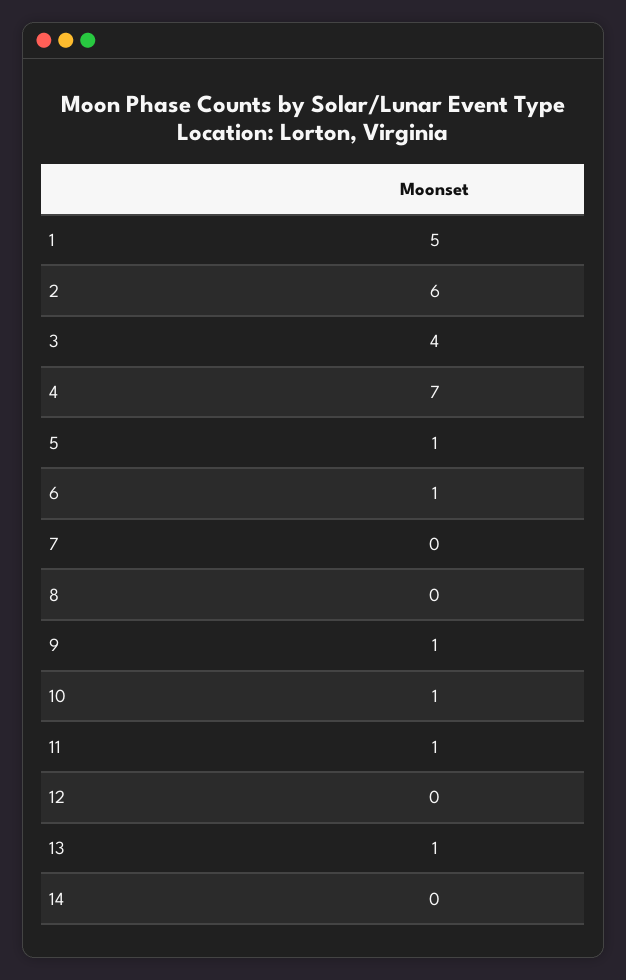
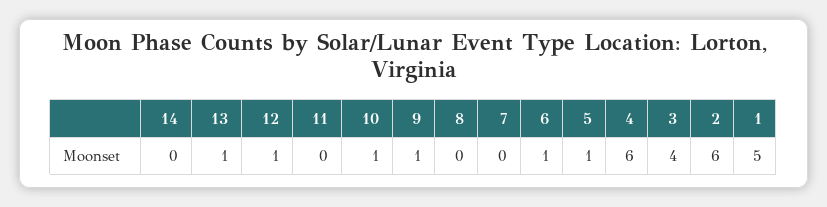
4: 7 -> 6
11: 1 -> 0
12: 0 -> 1

